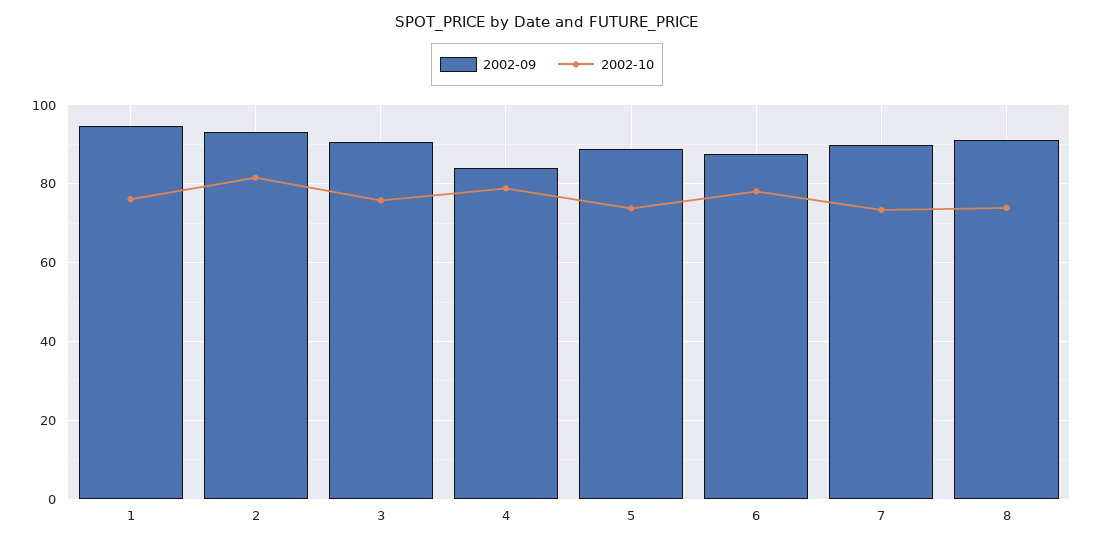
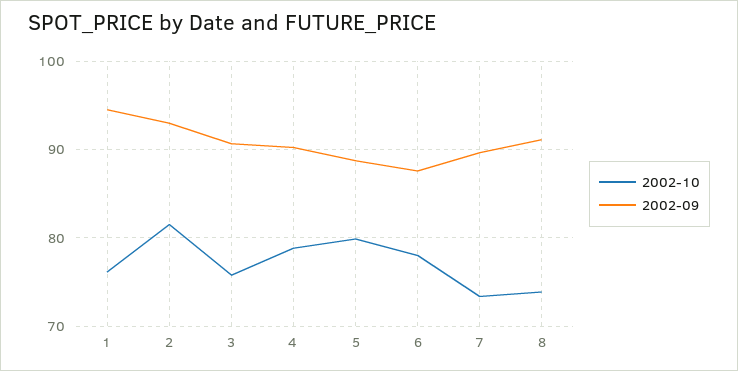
2002-09, 4: 84 -> 90
2002-10, 5: 74 -> 80

